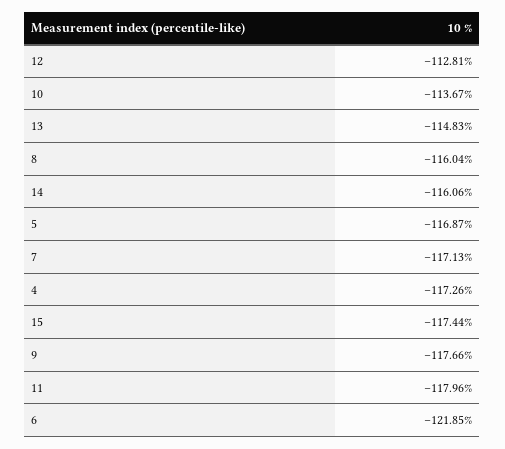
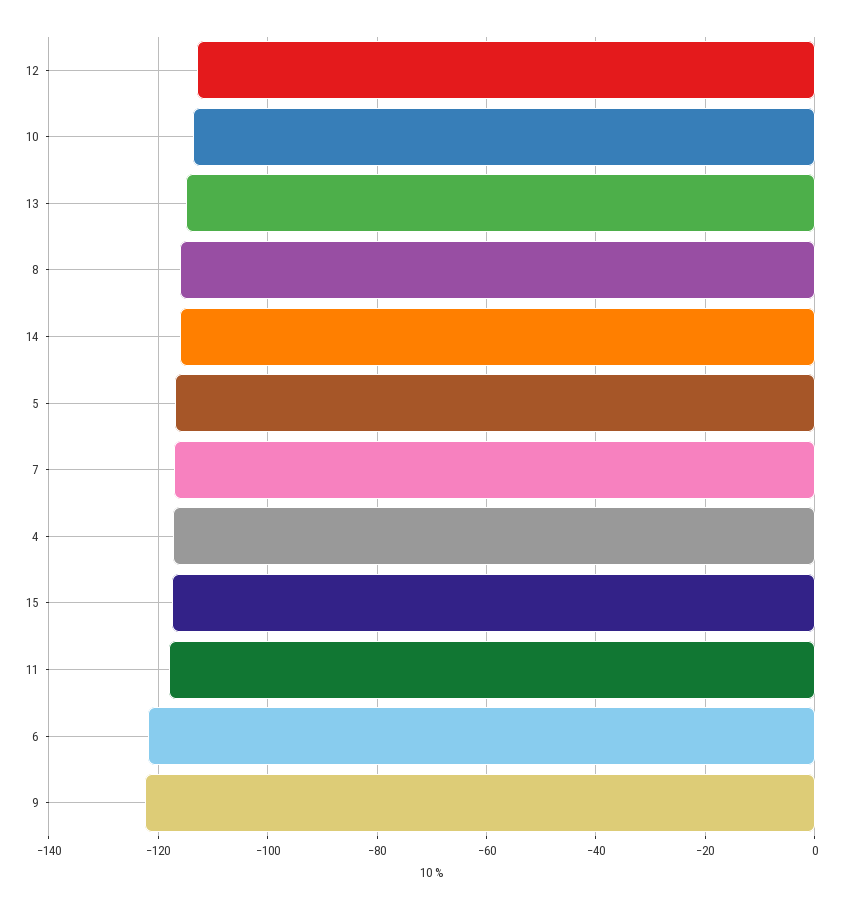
9: -117.66 -> -122

